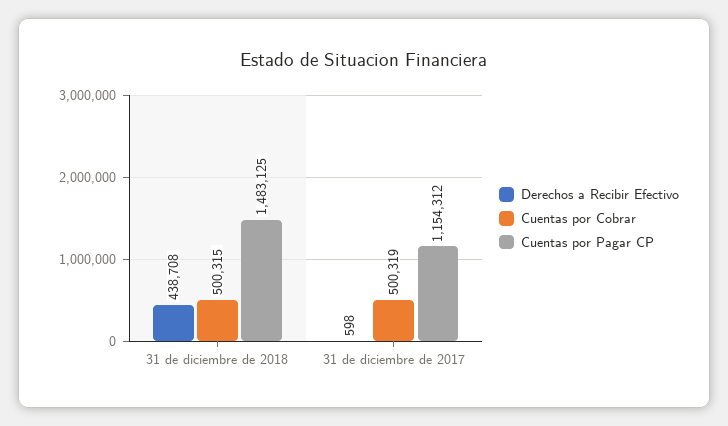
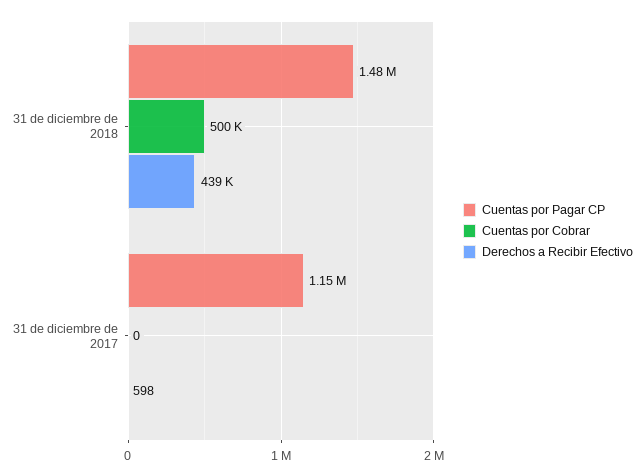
Cuentas por Cobrar, 31 de diciembre de 2017: 500319 -> 0

